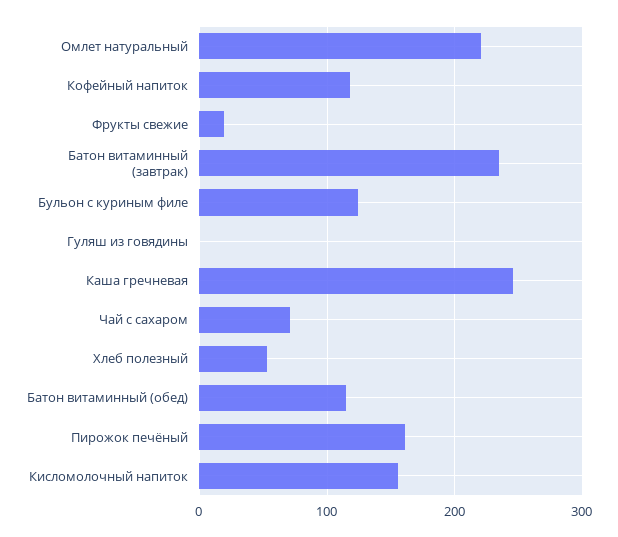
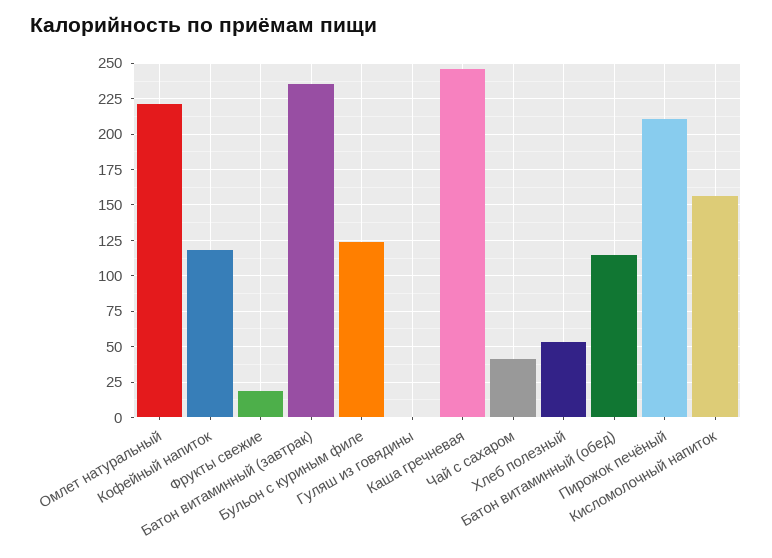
Чай с сахаром: 70 -> 40
Пирожок печёный: 160 -> 210

